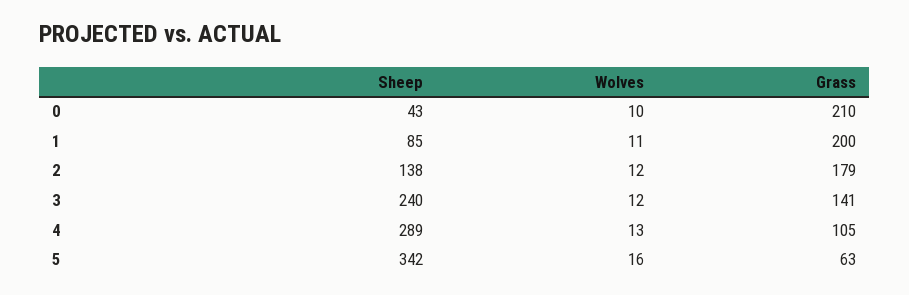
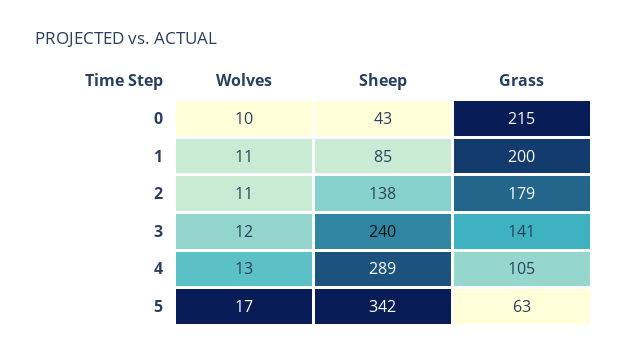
Grass, 0: 210 -> 215
Wolves, 2: 12 -> 11
Wolves, 5: 16 -> 17

